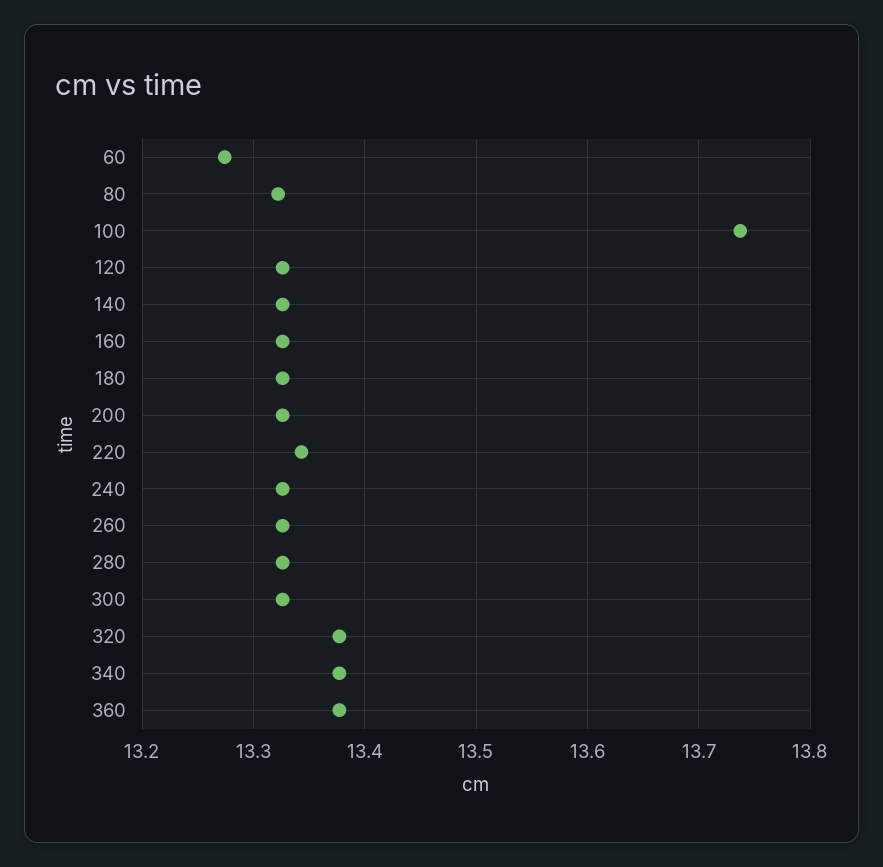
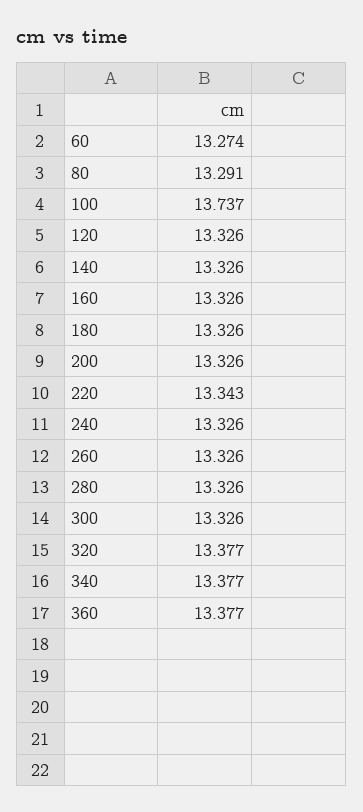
80: 13.32 -> 13.291

